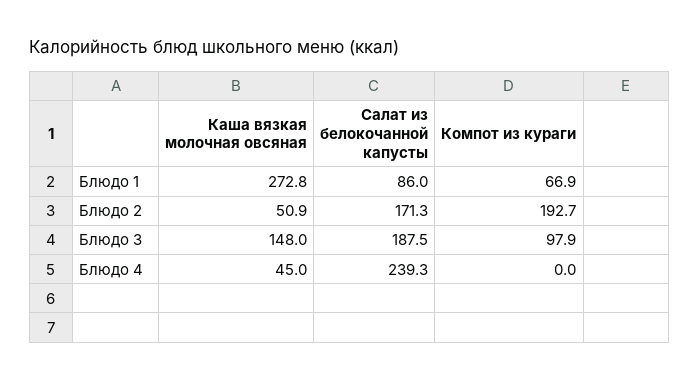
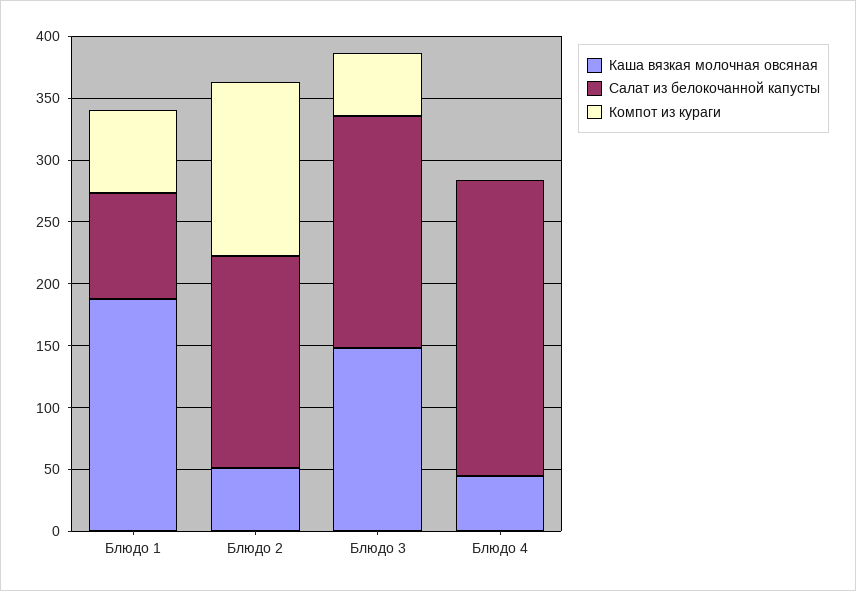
Каша вязкая молочная овсяная, Блюдо 1: 272.8 -> 190
Компот из кураги, Блюдо 2: 192.7 -> 140
Компот из кураги, Блюдо 3: 97.9 -> 50

